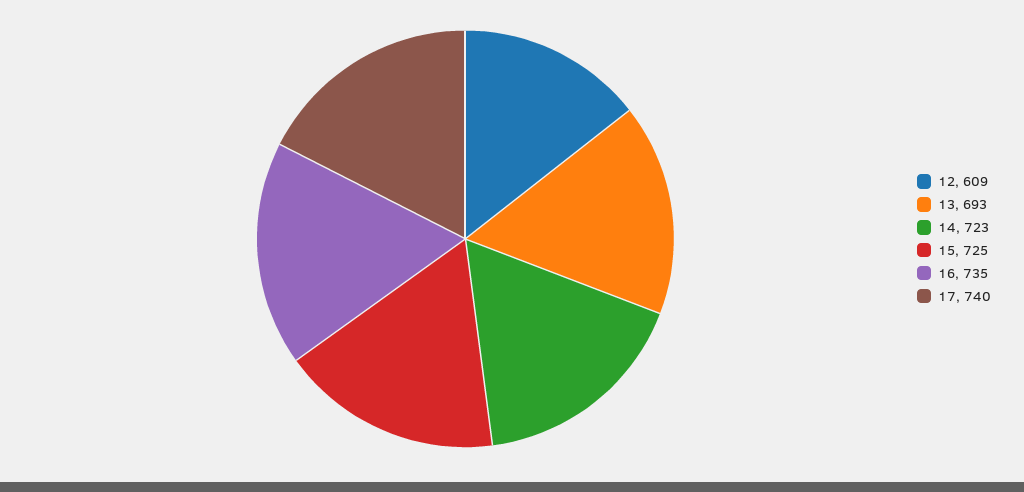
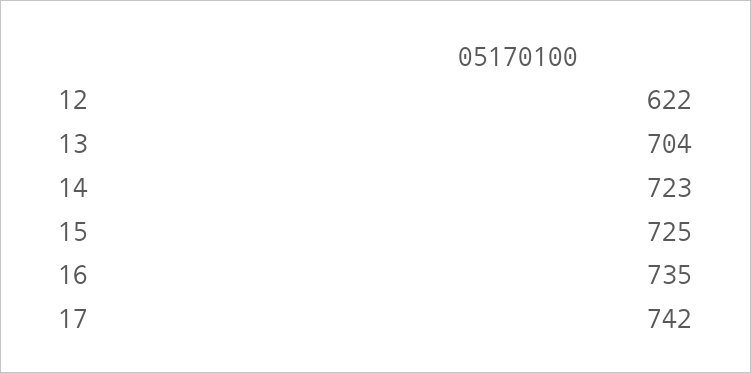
12: 609 -> 622
13: 693 -> 704
17: 740 -> 742

